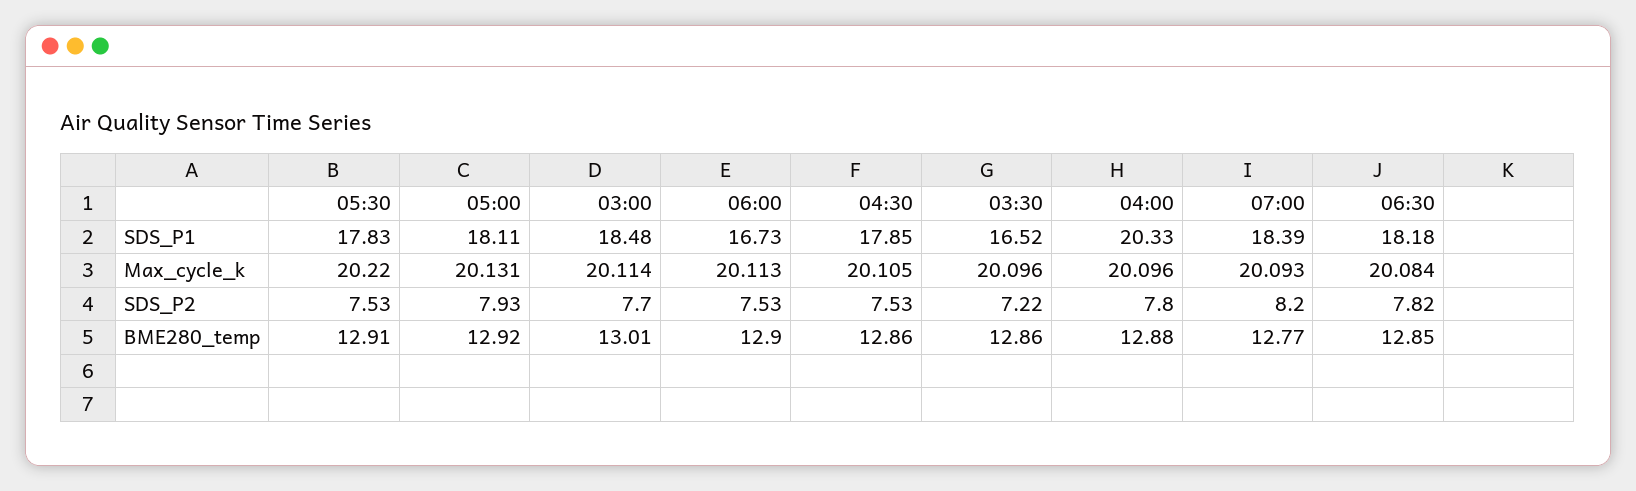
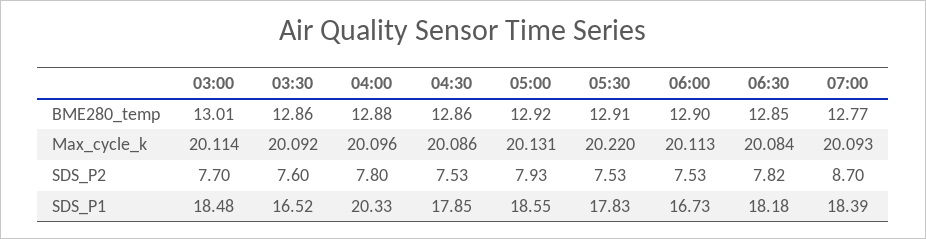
05:00, SDS_P1: 18.11 -> 18.55
04:30, Max_cycle_k: 20.105 -> 20.086
03:30, Max_cycle_k: 20.096 -> 20.092
03:30, SDS_P2: 7.22 -> 7.6
07:00, SDS_P2: 8.2 -> 8.7

